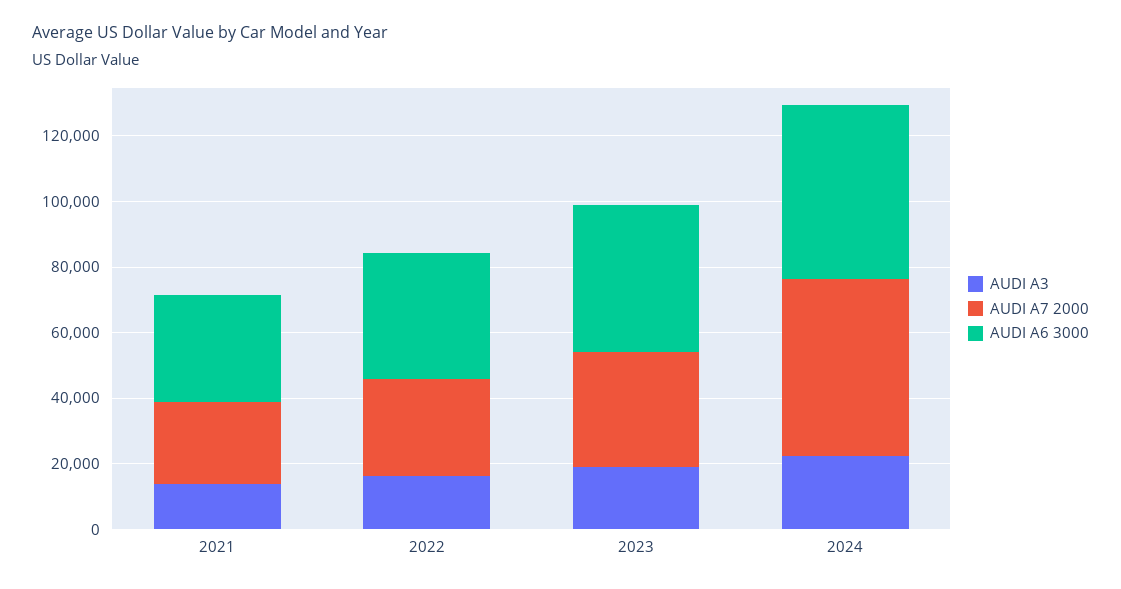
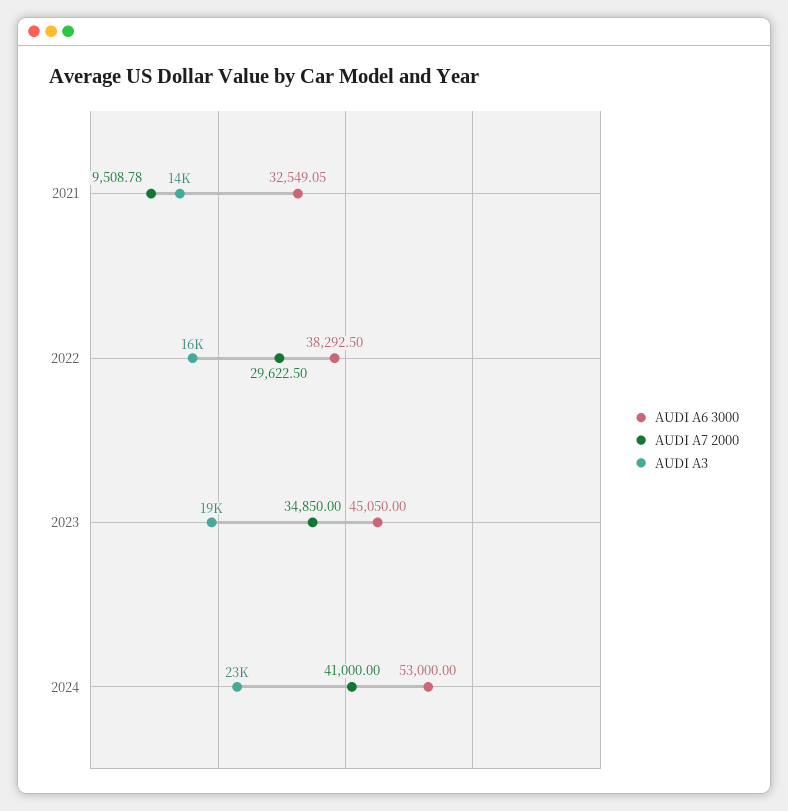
AUDI A7 2000, 2021: 25000 -> 9508.78
AUDI A7 2000, 2024: 55000 -> 41000

